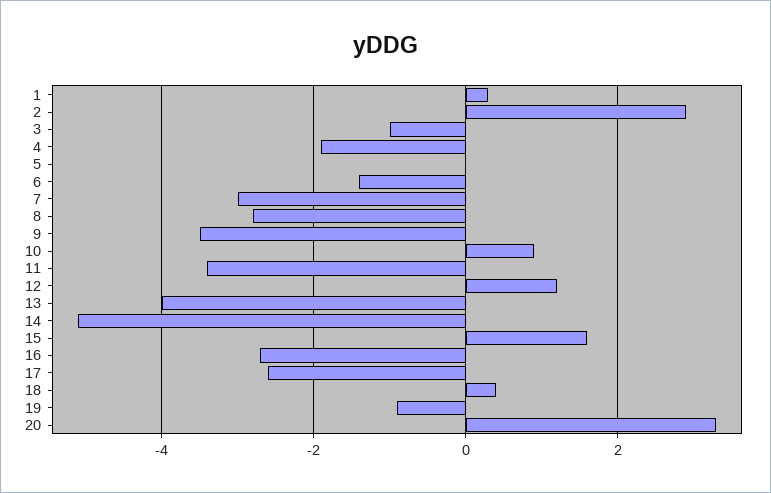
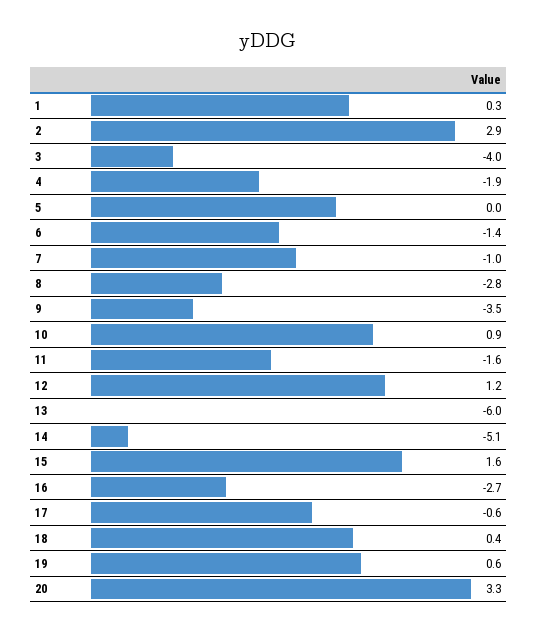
3: -1 -> -4
7: -3 -> -1
11: -3.5 -> -1.6
13: -4 -> -6
17: -2.5 -> -0.6
19: -1 -> 0.6

